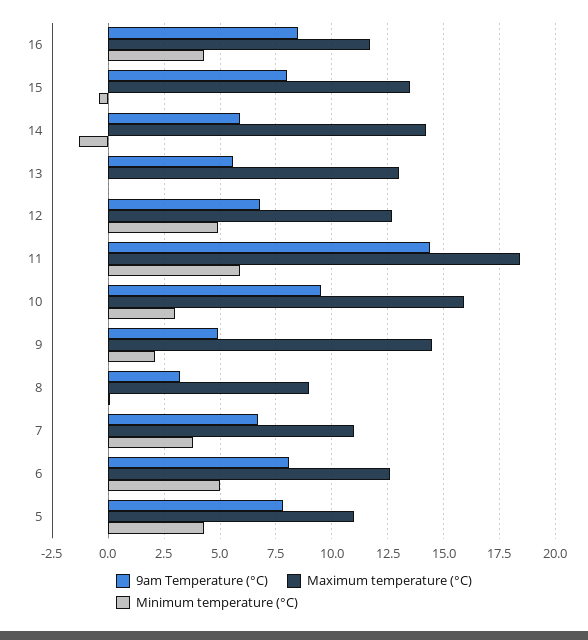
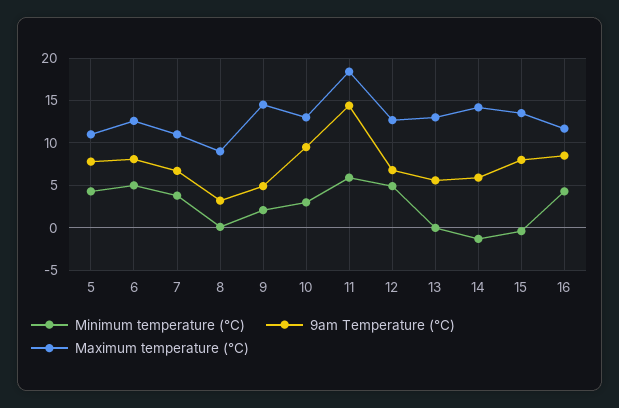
Maximum temperature (°C), 10: 16 -> 13

